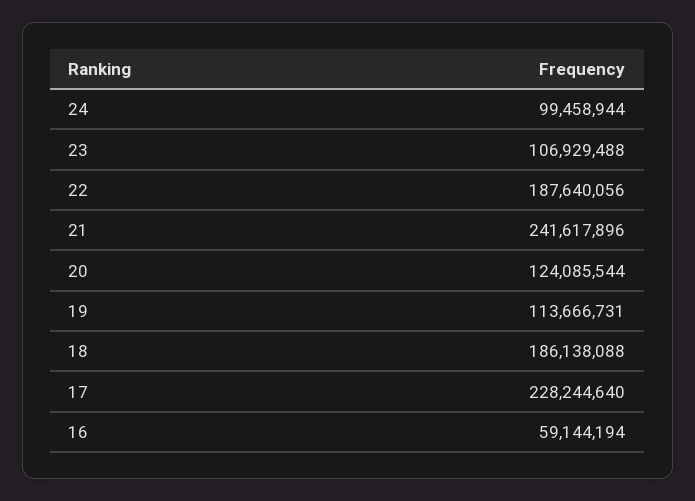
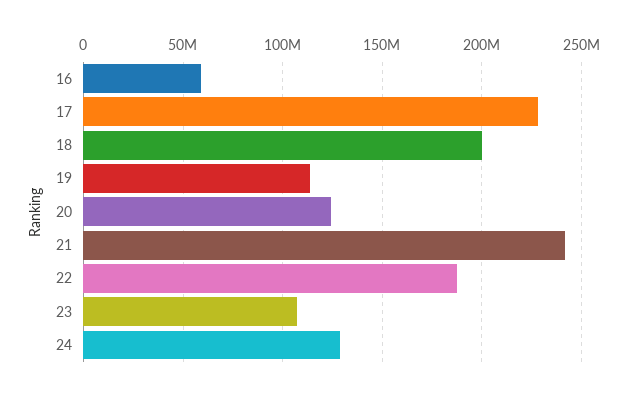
24: 99458944 -> 130000000
18: 186138088 -> 200000000

